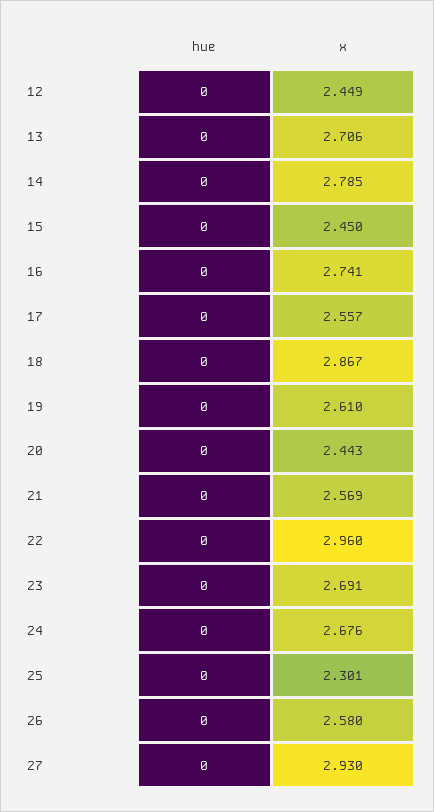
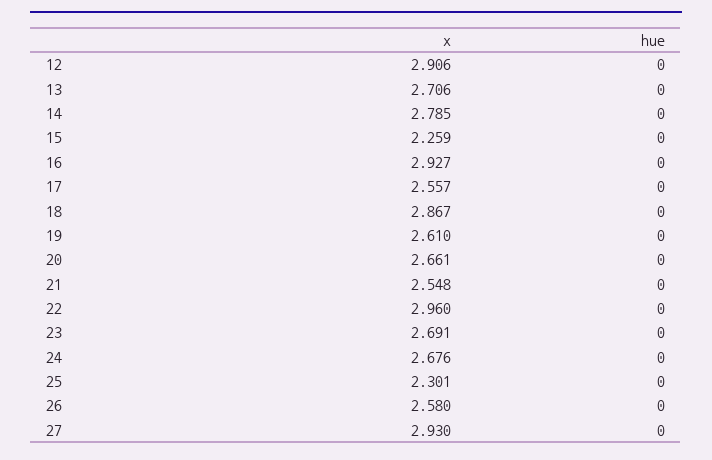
x, 12: 2.449 -> 2.906
x, 15: 2.45 -> 2.259
x, 16: 2.741 -> 2.927
x, 20: 2.443 -> 2.661
x, 21: 2.569 -> 2.548

